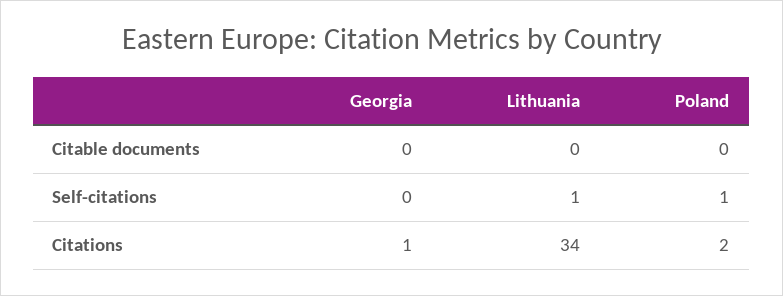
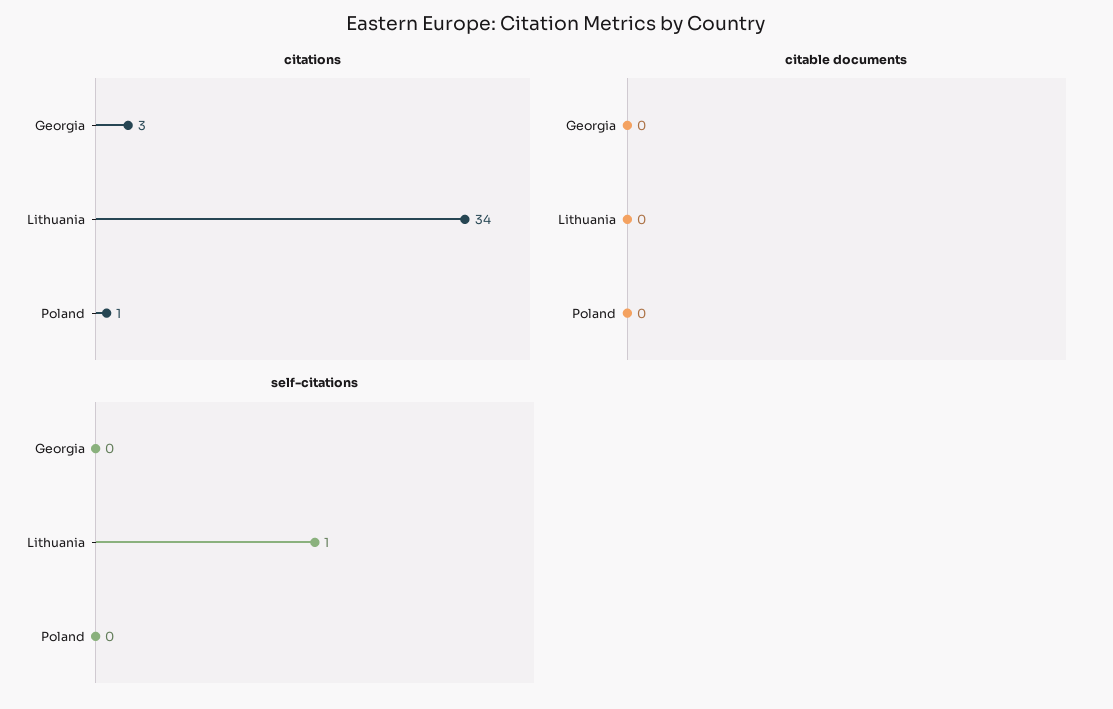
Self-citations, Poland: 1 -> 0
Citations, Georgia: 1 -> 3
Citations, Poland: 2 -> 1

